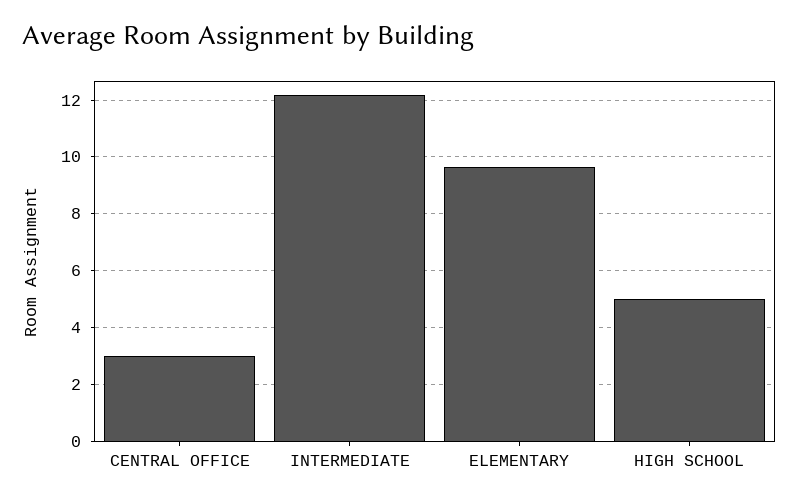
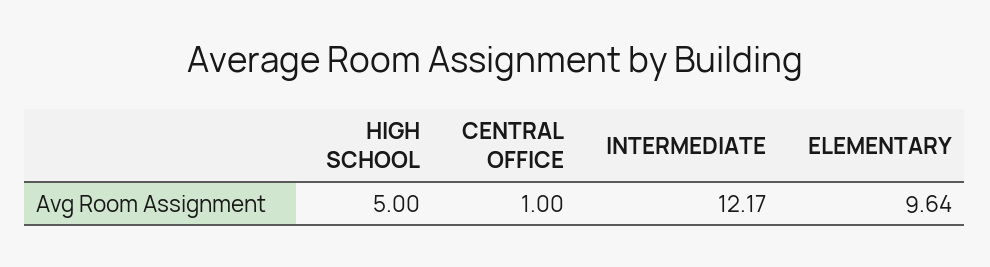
CENTRAL OFFICE: 3 -> 1

